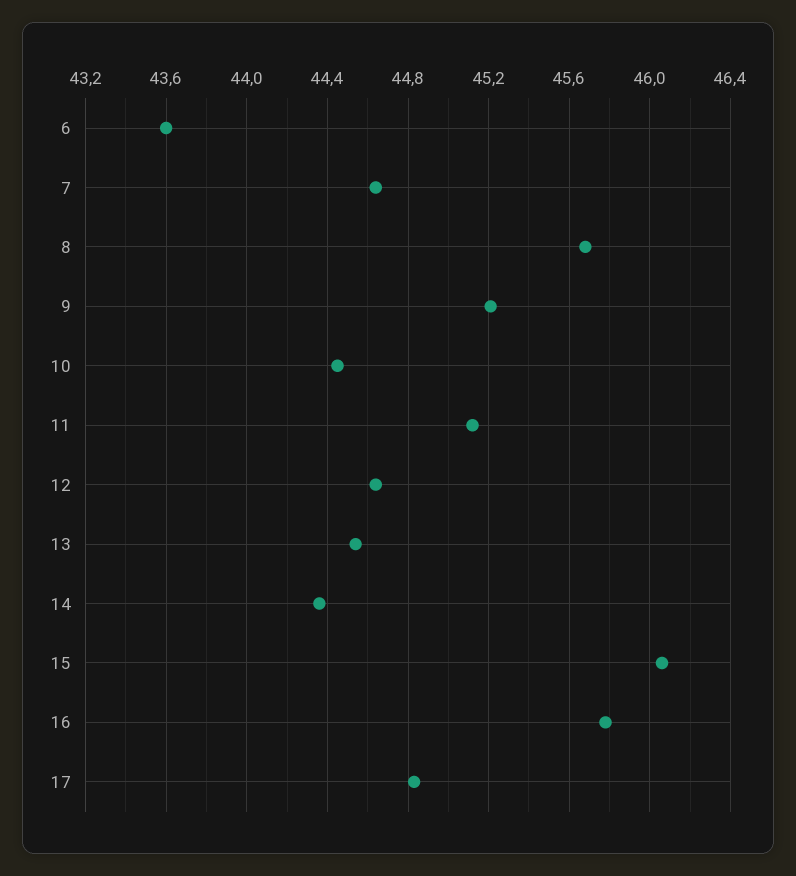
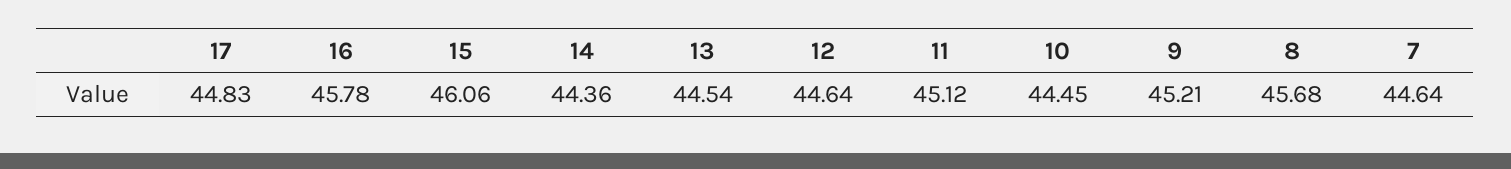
6: 43.6 -> none

